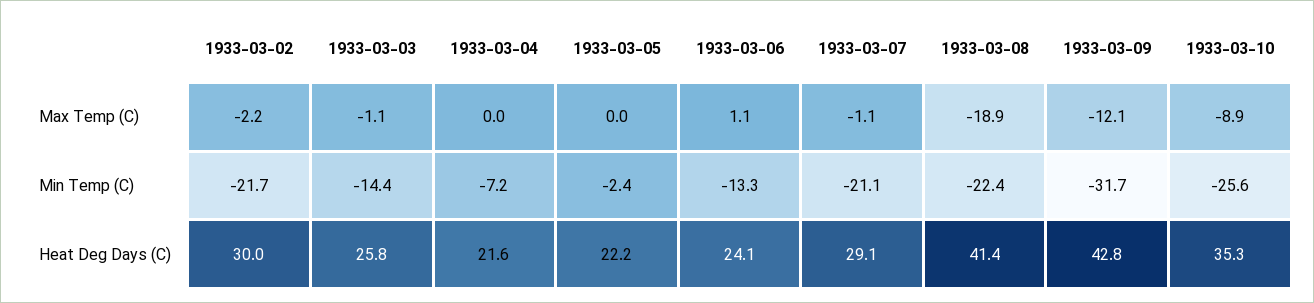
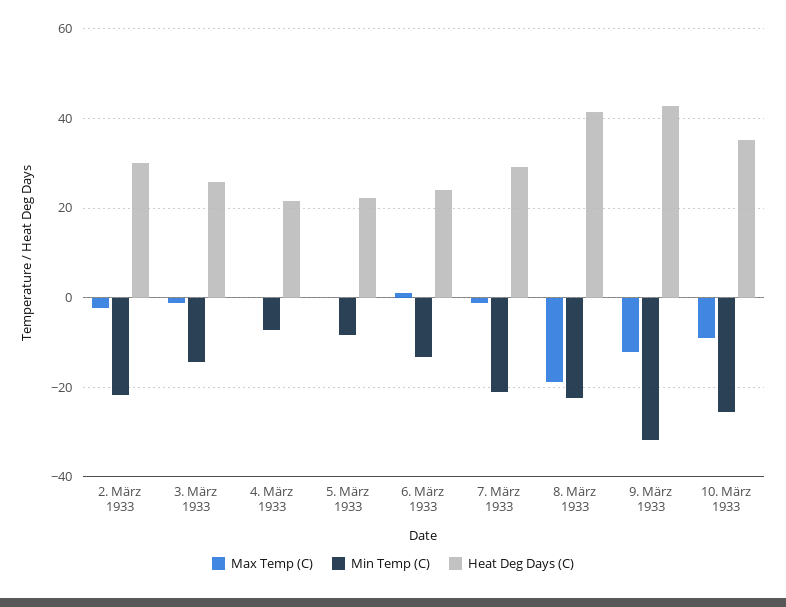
Min Temp (C), 1933-03-05: -2.4 -> -8

